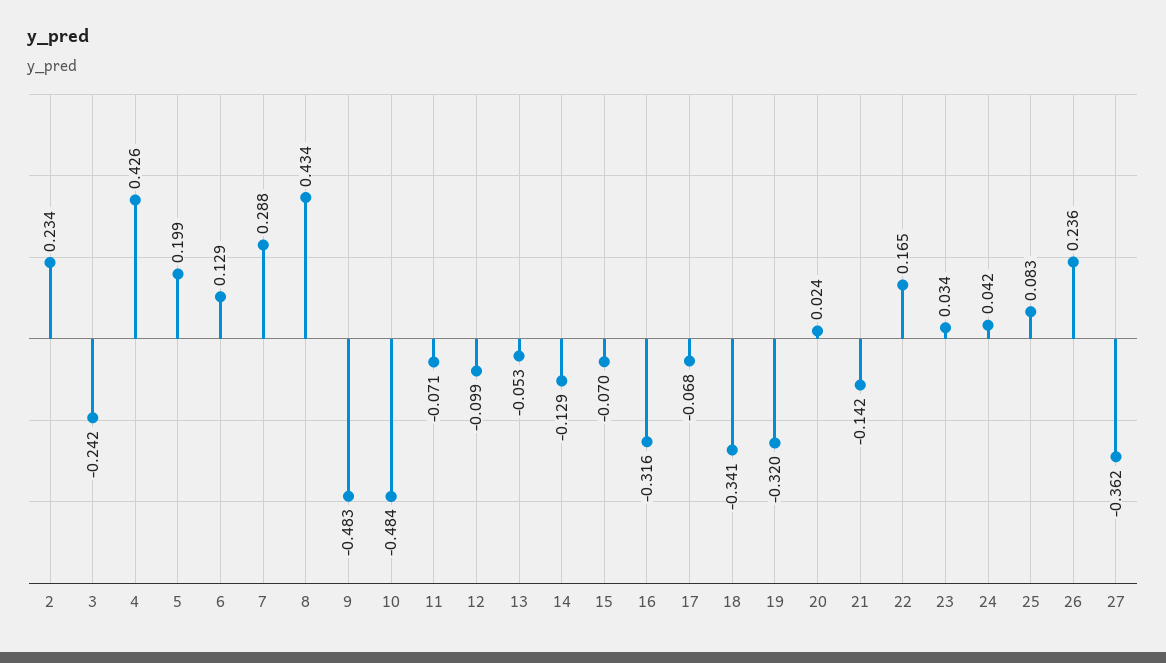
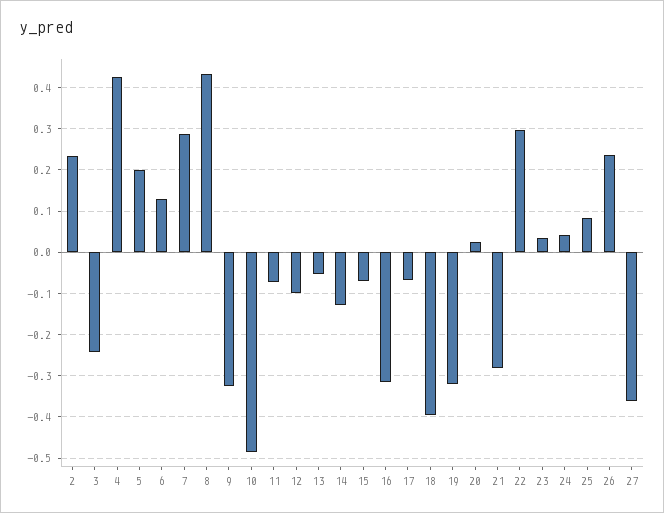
9: -0.483 -> -0.32
18: -0.341 -> -0.4
21: -0.142 -> -0.28
22: 0.165 -> 0.3

